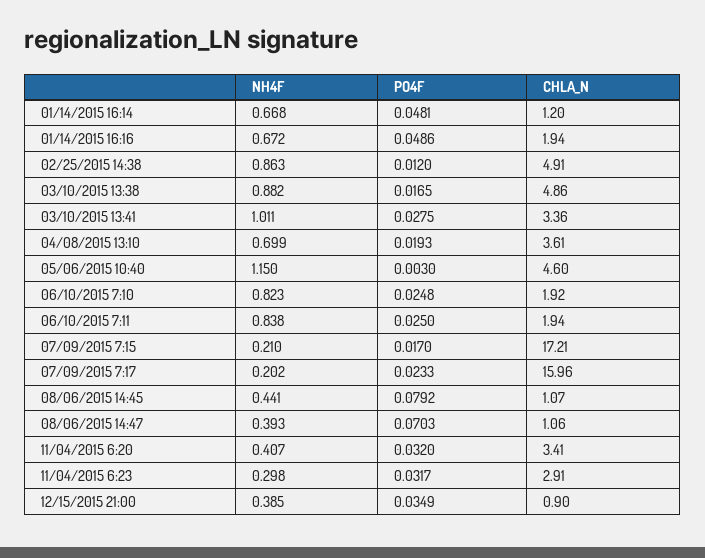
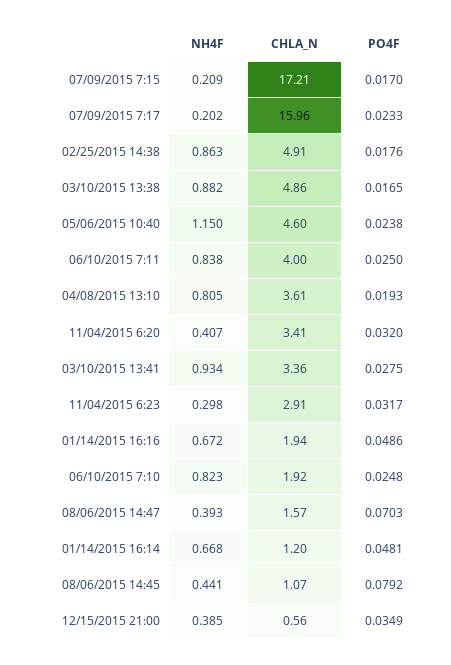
PO4F, 02/25/2015 14:38: 0.012 -> 0.0176
NH4F, 03/10/2015 13:41: 1.011 -> 0.934
NH4F, 04/08/2015 13:10: 0.699 -> 0.805
PO4F, 05/06/2015 10:40: 0.003 -> 0.0238
CHLA_N, 06/10/2015 7:11: 1.94 -> 4
NH4F, 07/09/2015 7:15: 0.21 -> 0.209
CHLA_N, 08/06/2015 14:47: 1.06 -> 1.57
CHLA_N, 12/15/2015 21:00: 0.9 -> 0.56

